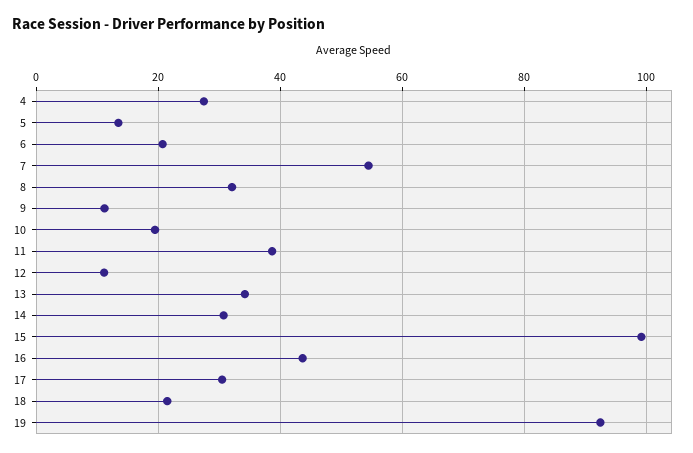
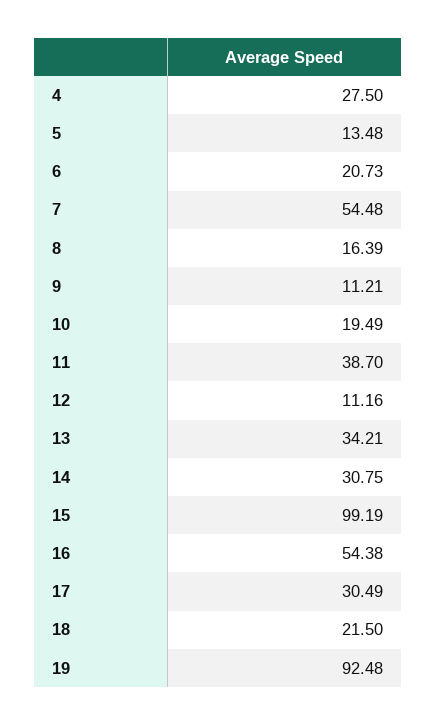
8: 32 -> 16.39
16: 44 -> 54.38

